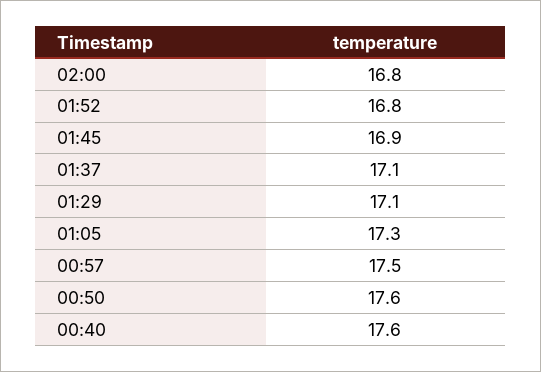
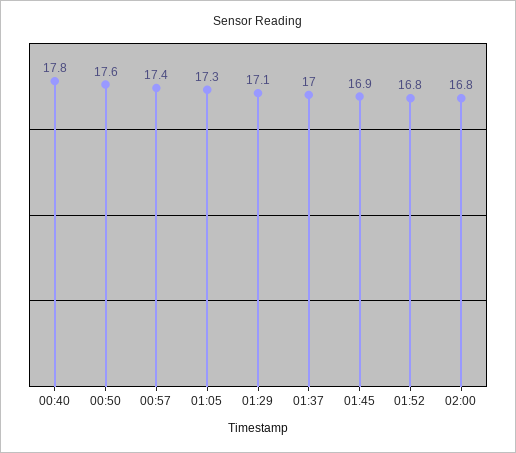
01:37: 17.1 -> 17
00:57: 17.5 -> 17.4
00:40: 17.6 -> 17.8

